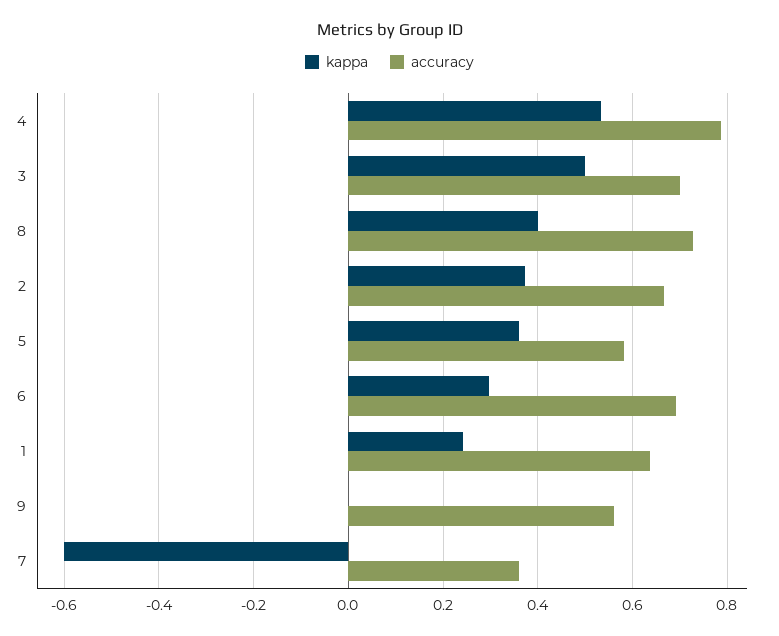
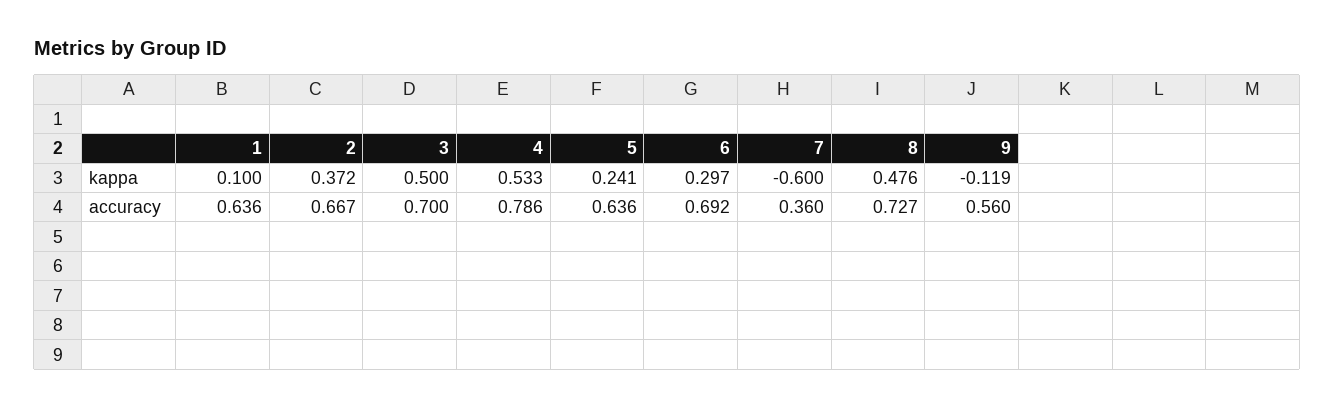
kappa, 8: 0.4 -> 0.476
kappa, 5: 0.36 -> 0.241
accuracy, 5: 0.58 -> 0.636
kappa, 1: 0.24 -> 0.1
kappa, 9: 0 -> -0.119

